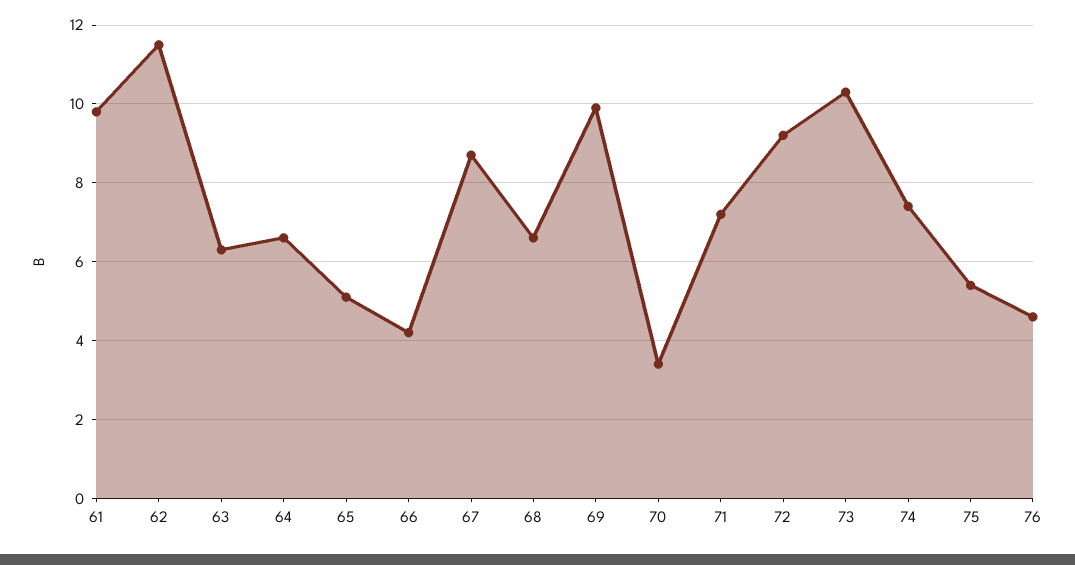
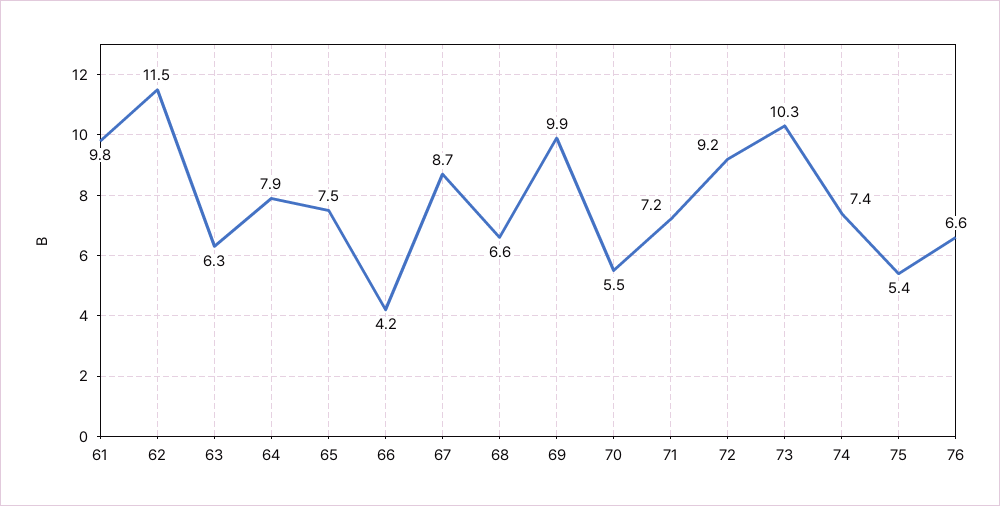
64: 6.5 -> 7.9
65: 5 -> 7.5
70: 3.5 -> 5.5
76: 4.5 -> 6.6

